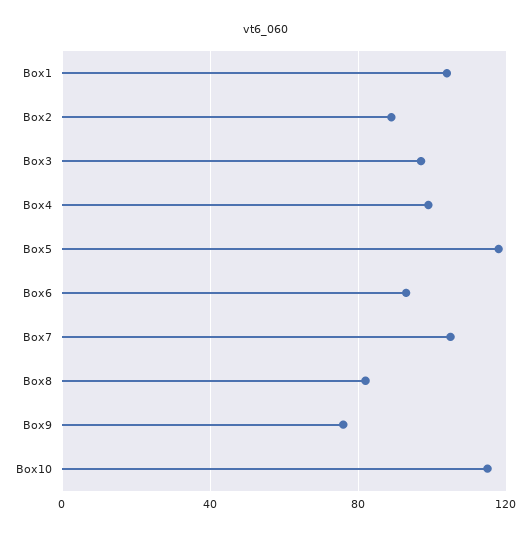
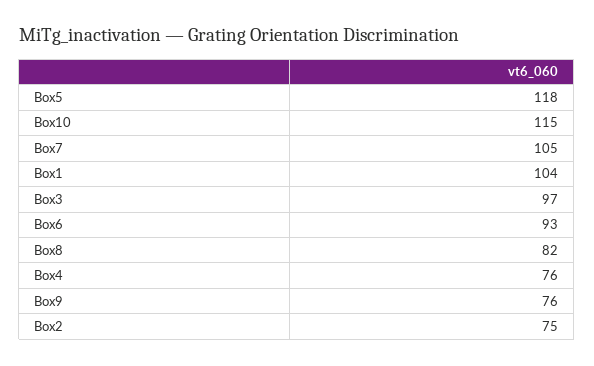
Box2: 90 -> 75
Box4: 100 -> 76

